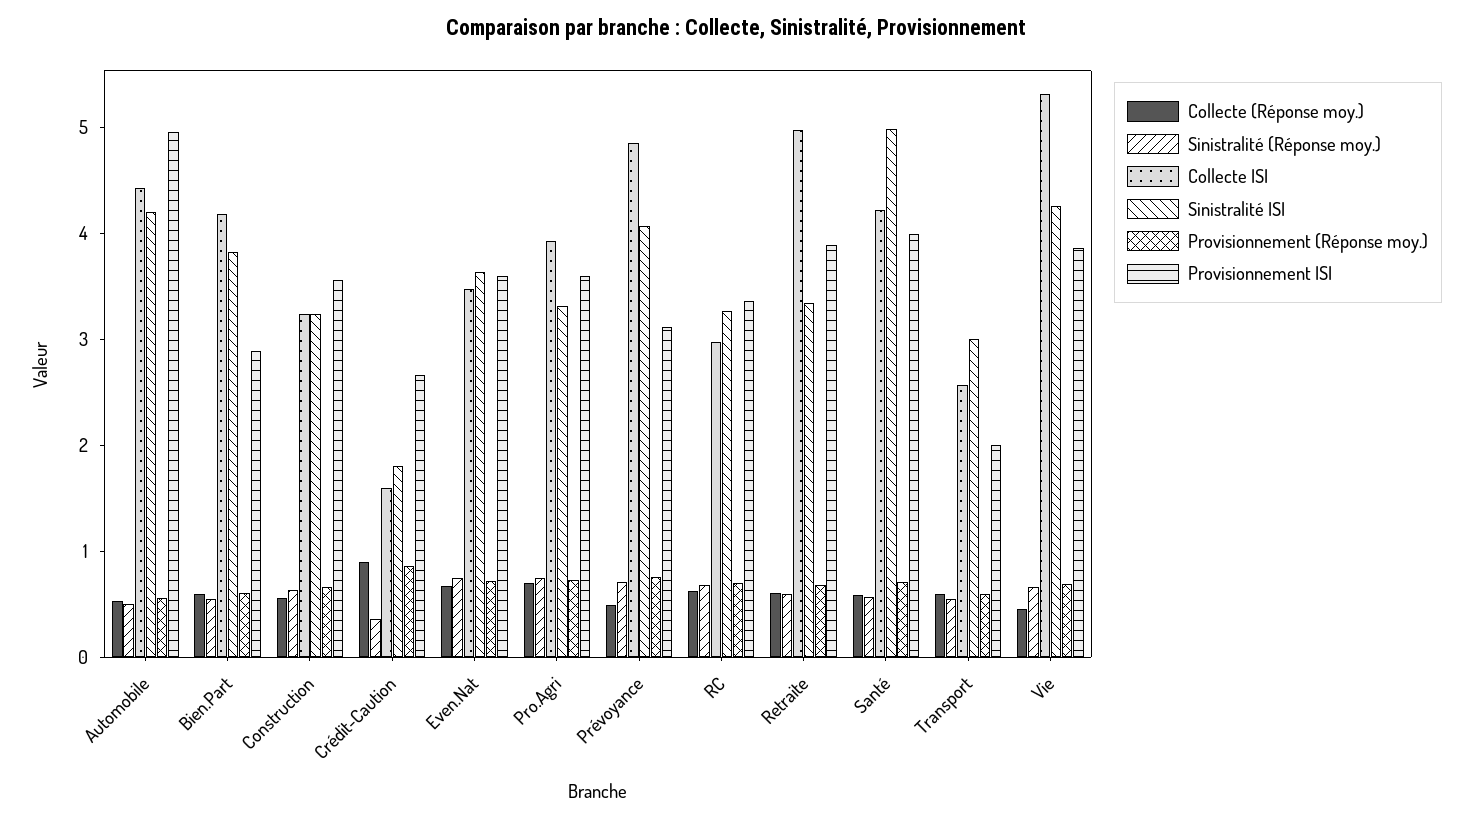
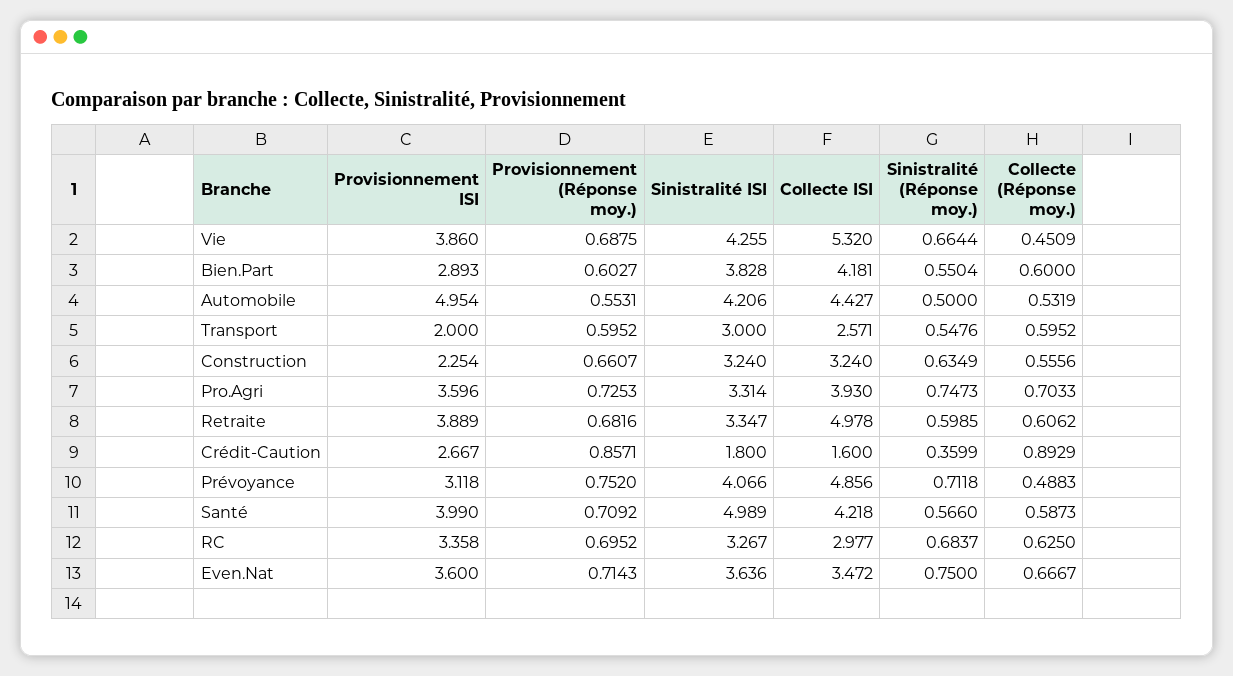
Provisionnement ISI, Construction: 3.6 -> 2.254

